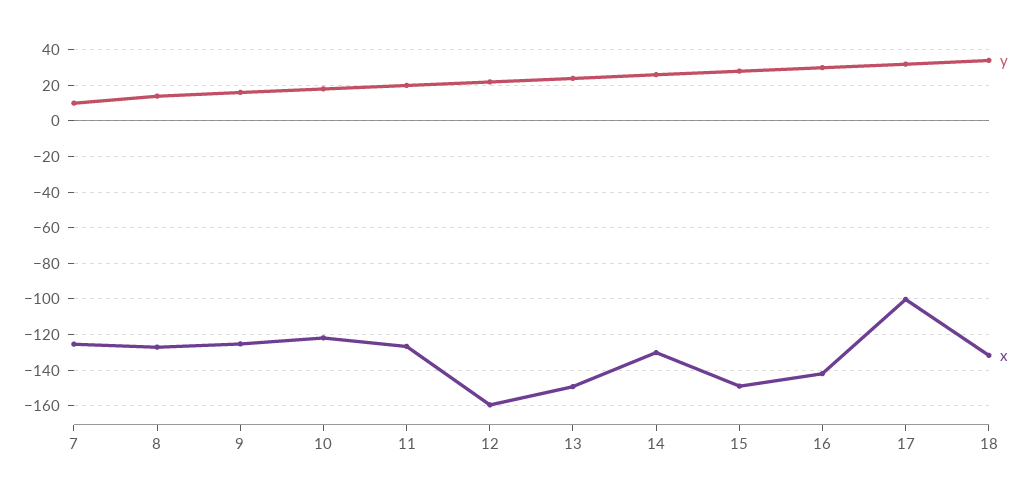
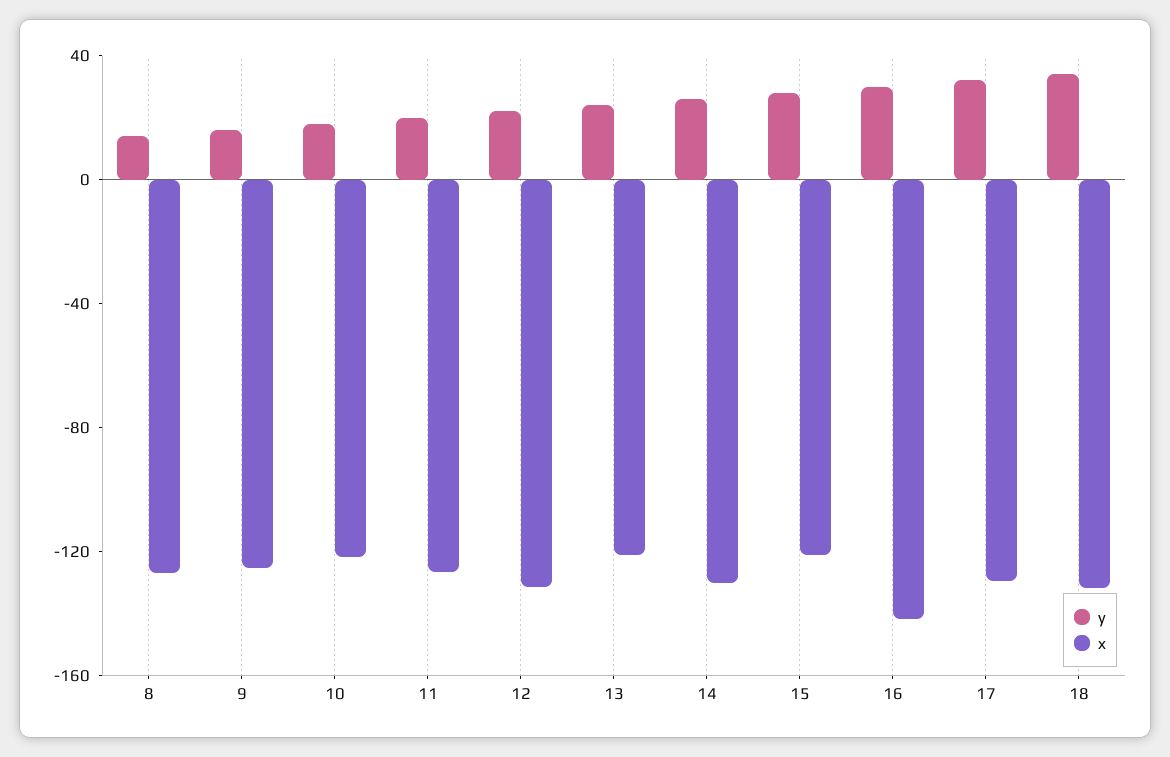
y, 7: 10 -> none
x, 7: -125 -> none
x, 12: -160 -> -130
x, 13: -150 -> -120
x, 15: -150 -> -120
x, 17: -100 -> -130

